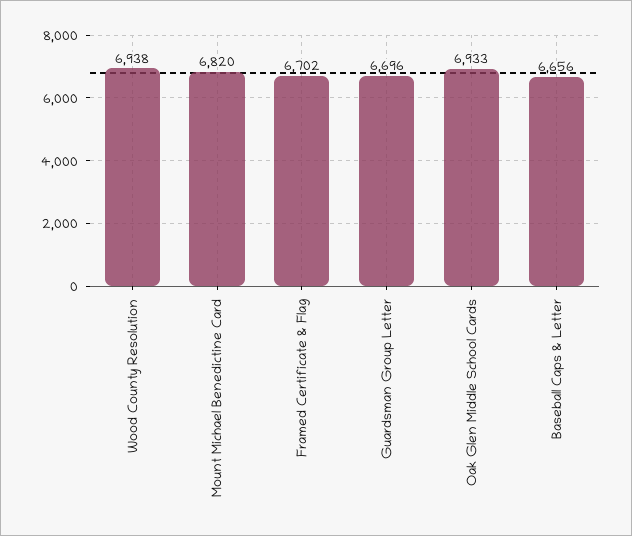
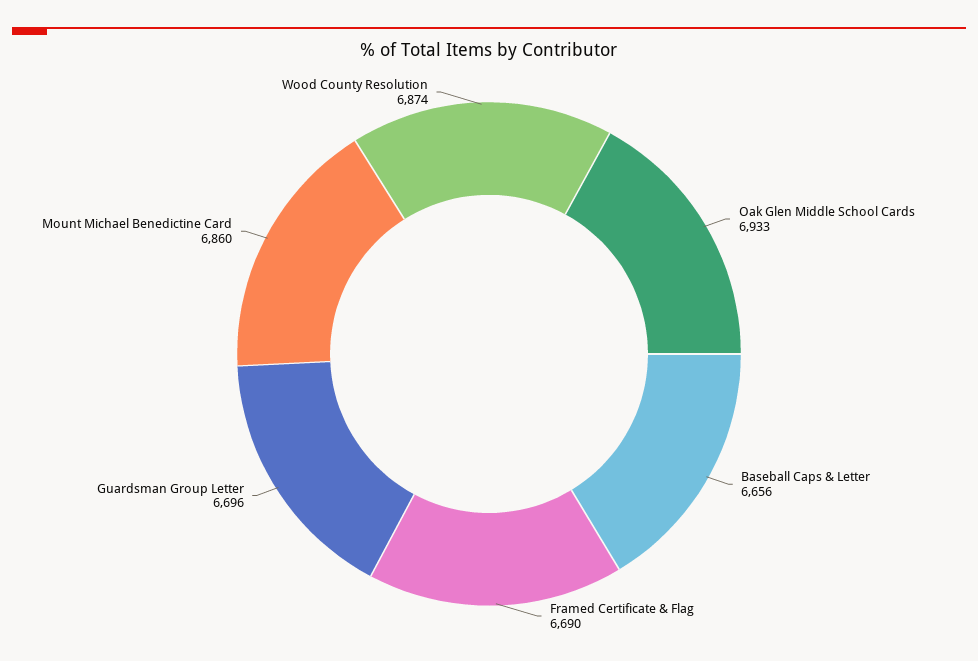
Wood County Resolution: 6938 -> 6874
Mount Michael Benedictine Card: 6820 -> 6860
Framed Certificate & Flag: 6702 -> 6690

